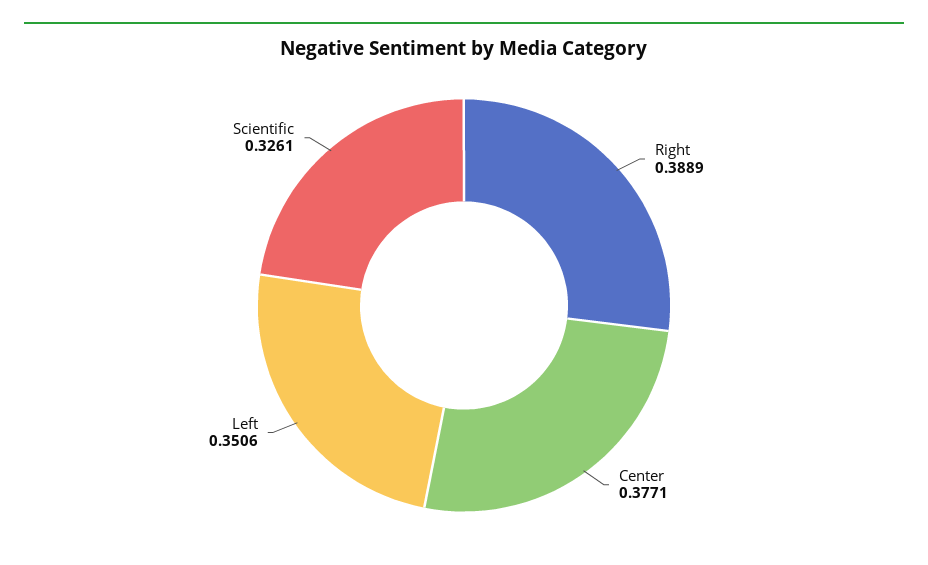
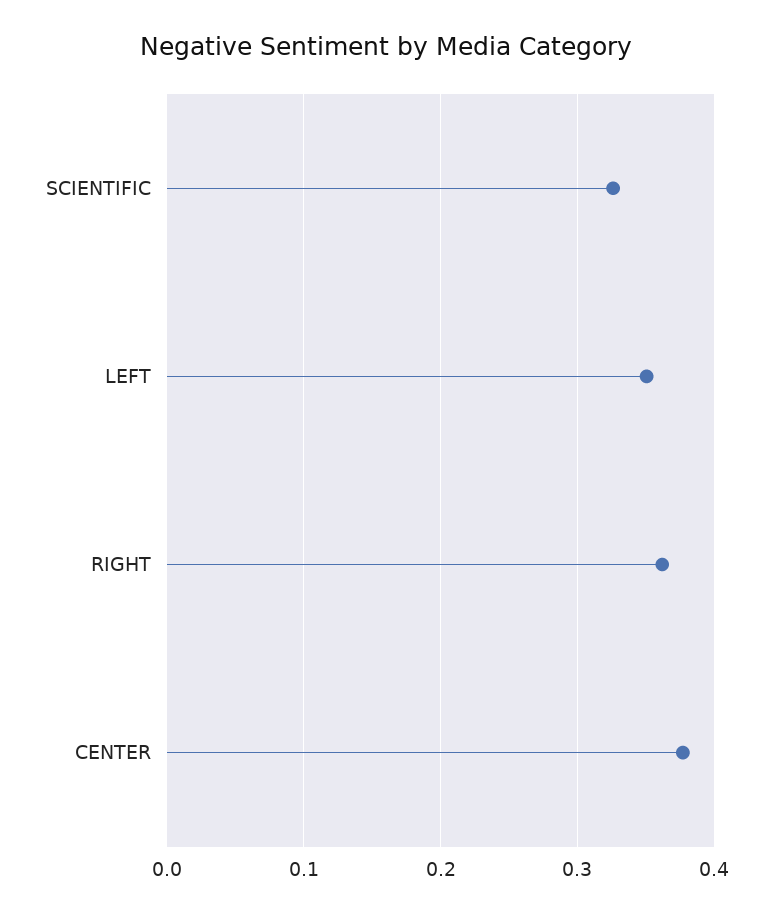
Right: 0.3889 -> 0.36

